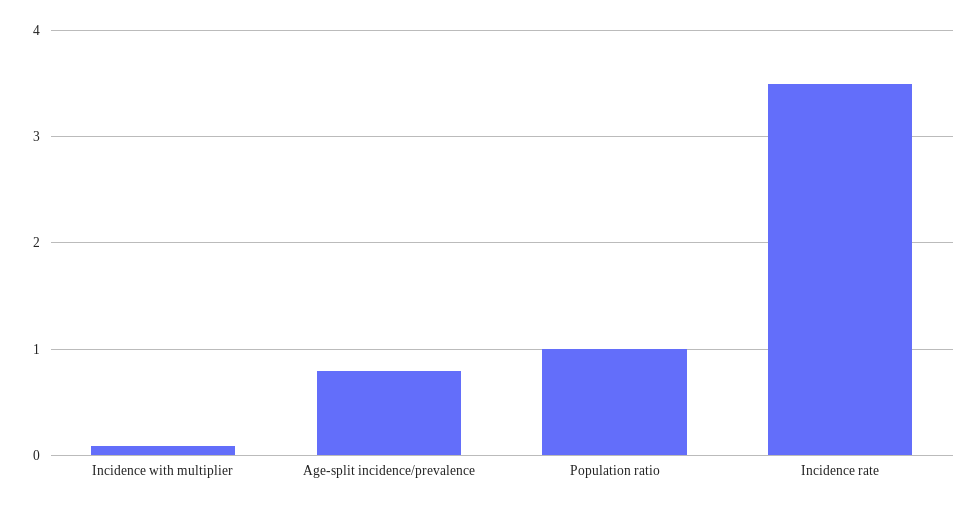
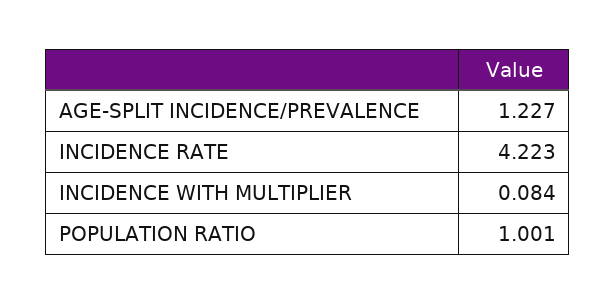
Age-split incidence/prevalence: 0.8 -> 1.227
Incidence rate: 3.5 -> 4.223

